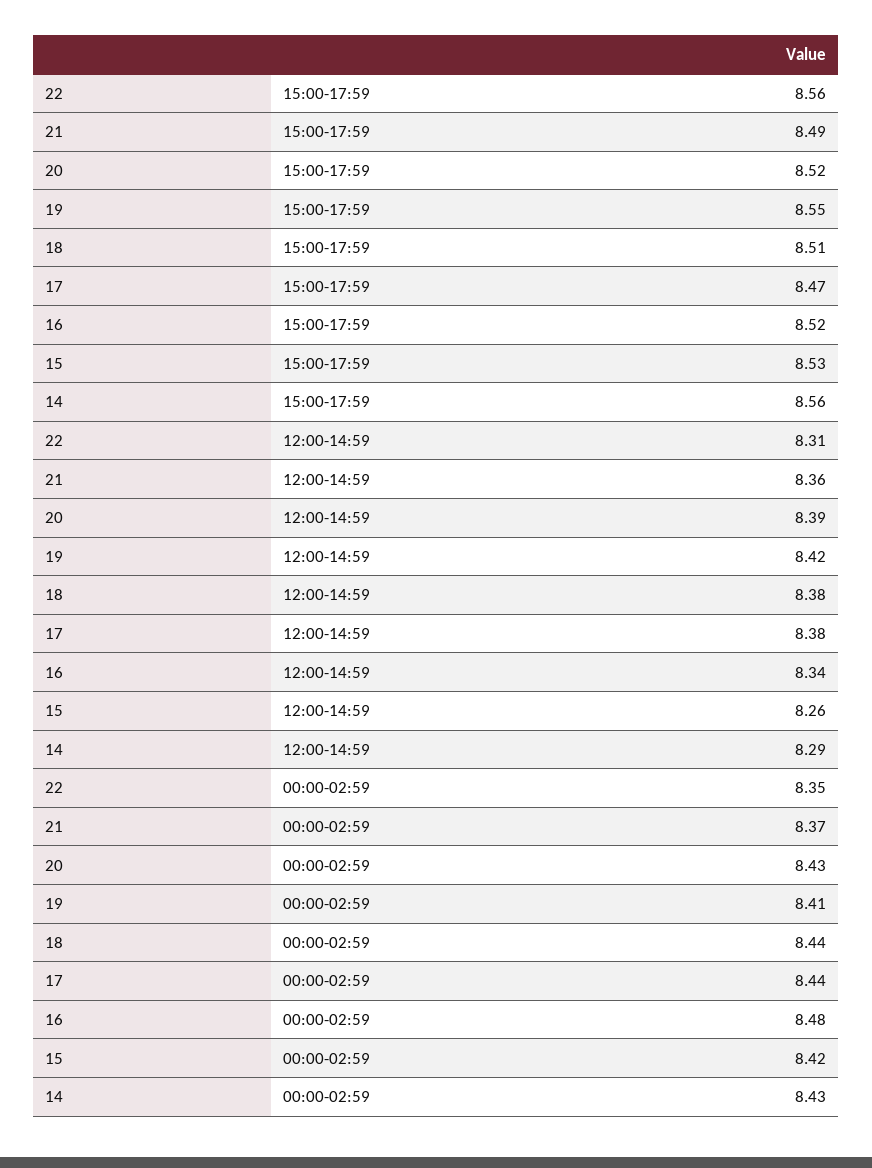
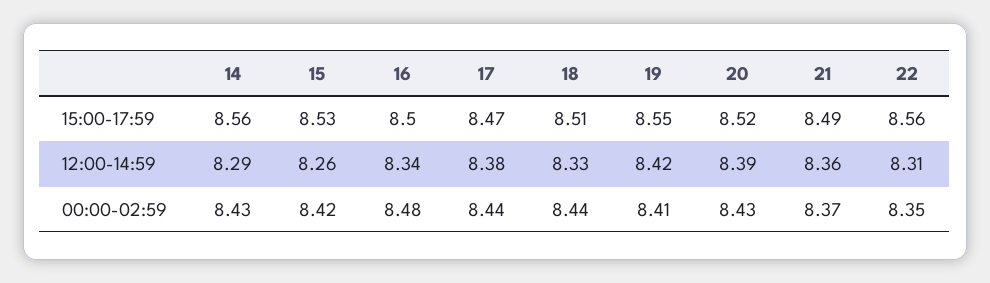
16, 15:00-17:59: 8.52 -> 8.5
18, 12:00-14:59: 8.38 -> 8.33

